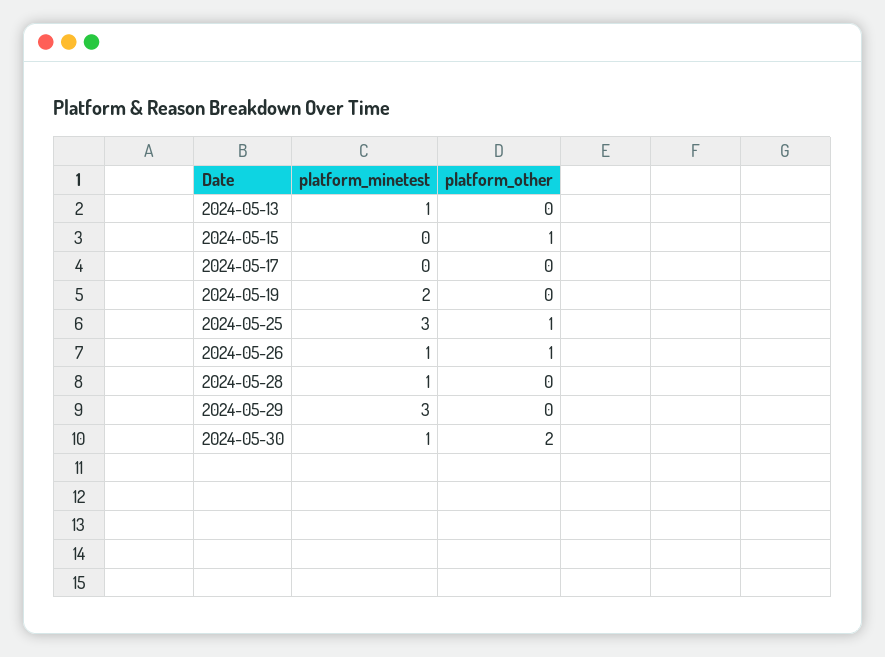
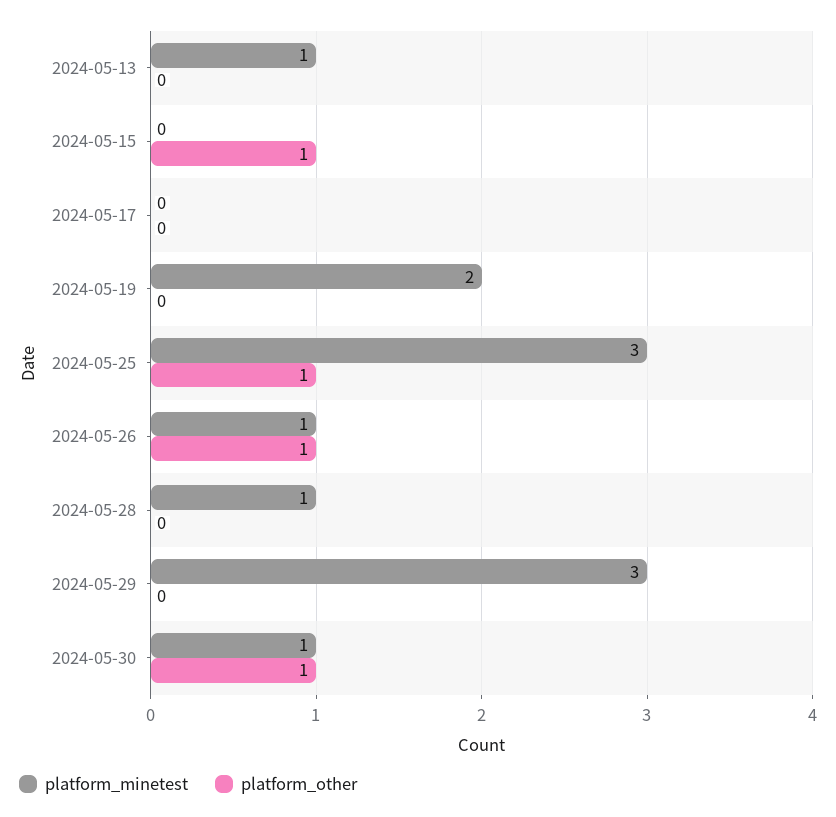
platform_other, 2024-05-30: 2 -> 1

